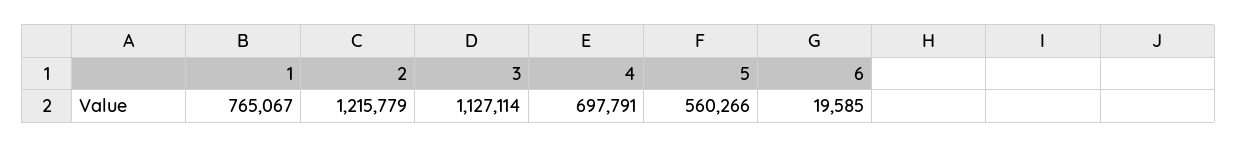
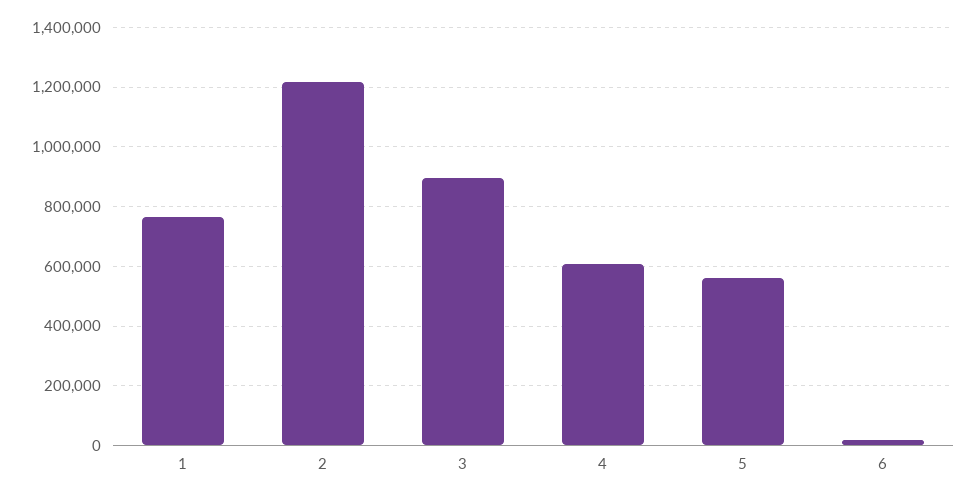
3: 1127114 -> 900000
4: 697791 -> 600000

